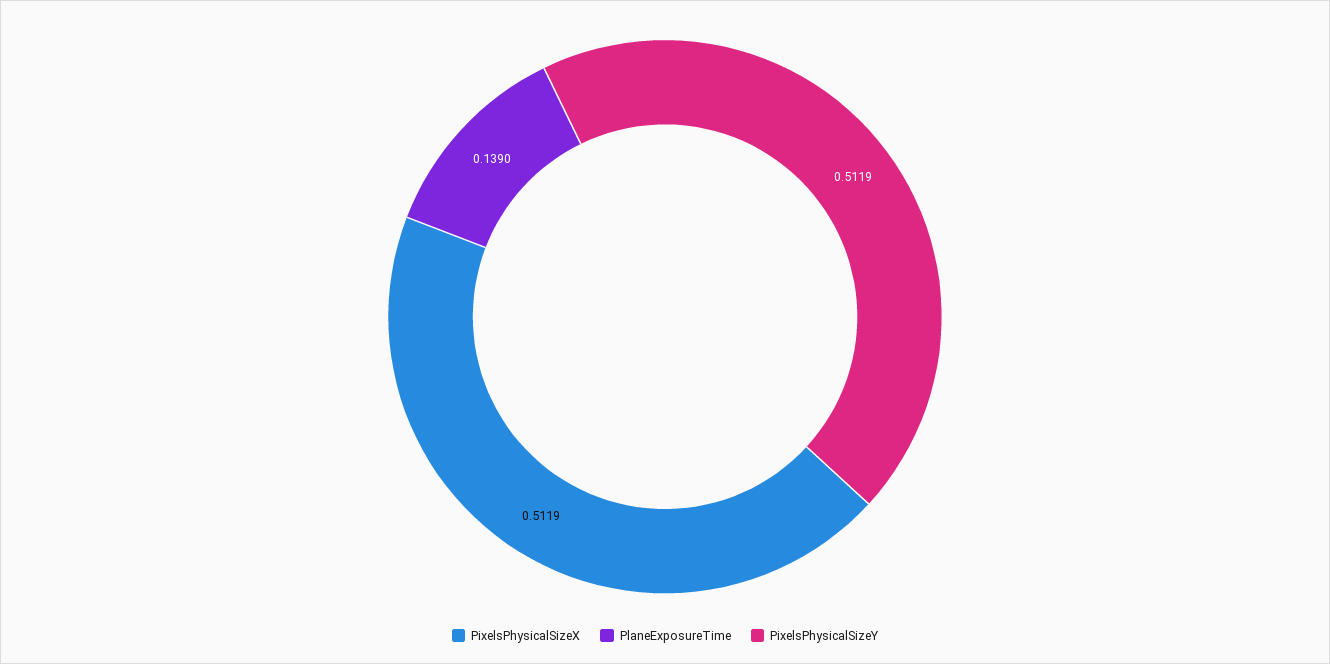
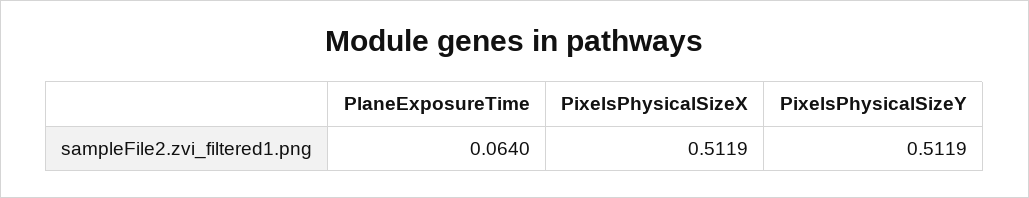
PlaneExposureTime: 0.139 -> 0.064

